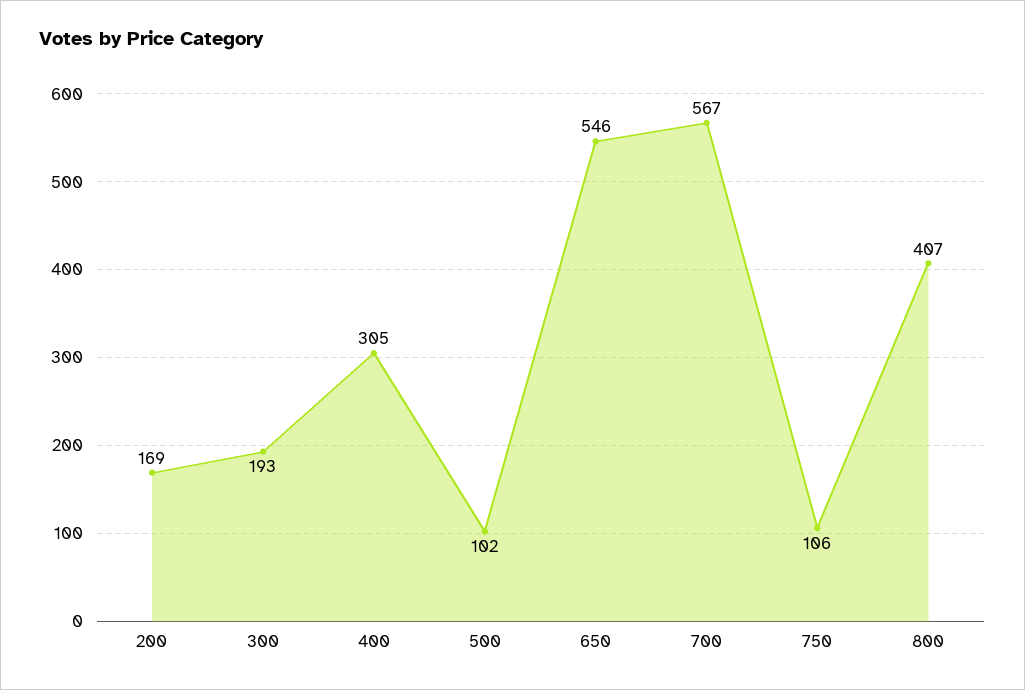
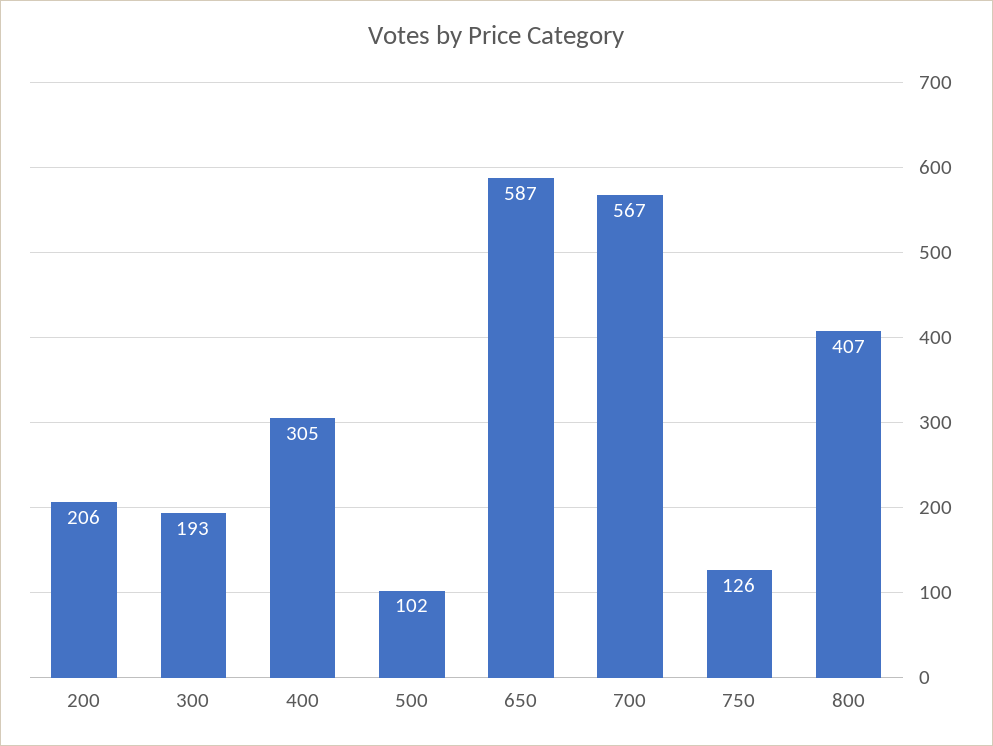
200: 169 -> 206
650: 546 -> 587
750: 106 -> 126

